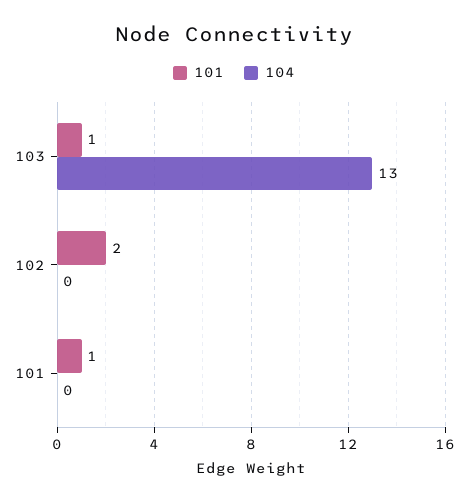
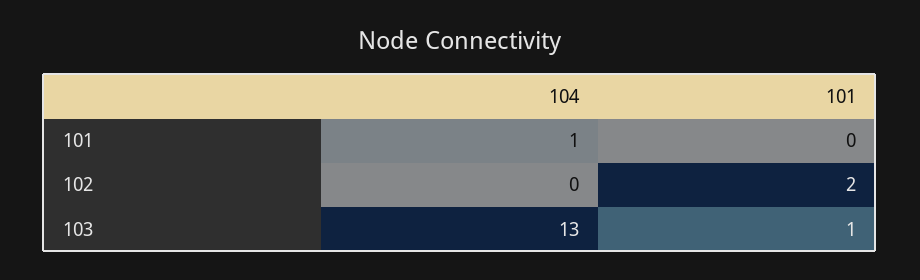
101, 101: 1 -> 0
104, 101: 0 -> 1

